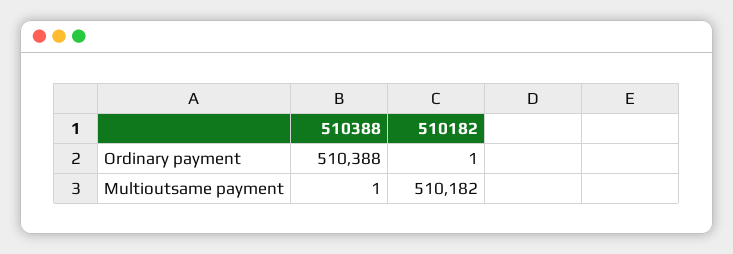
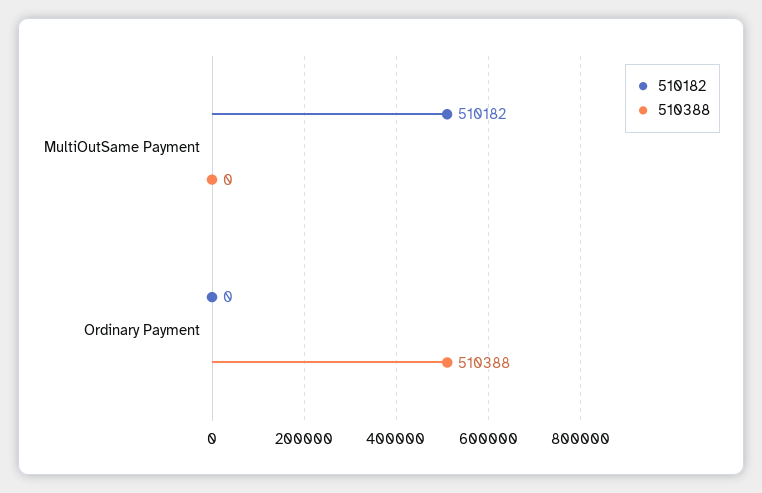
510182, Ordinary payment: 1 -> 0
510388, Multioutsame payment: 1 -> 0

